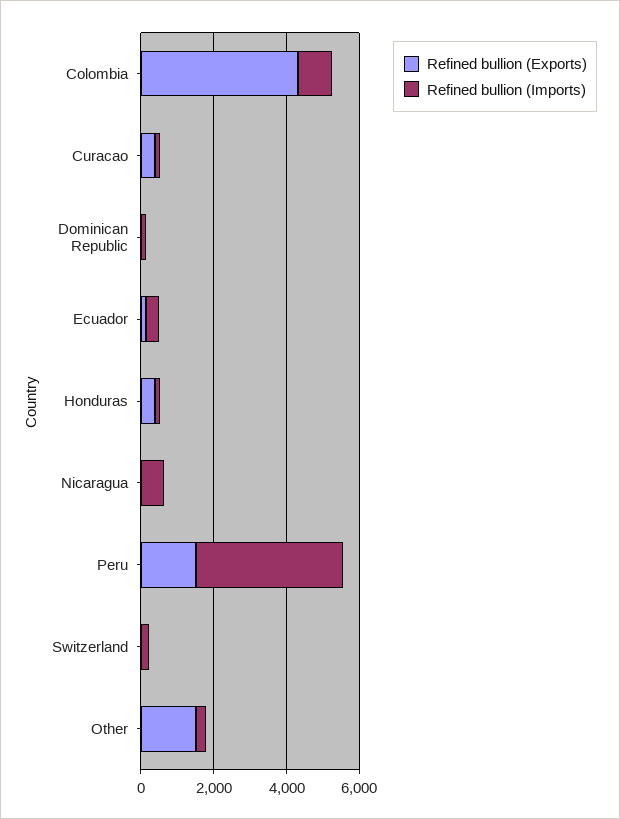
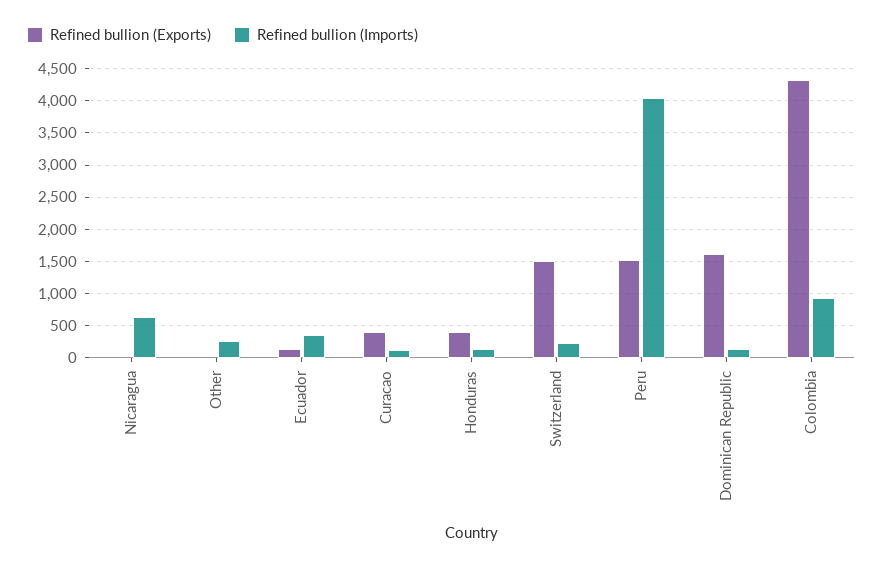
Refined bullion (Exports), Dominican Republic: 0 -> 1600
Refined bullion (Exports), Switzerland: 0 -> 1500
Refined bullion (Exports), Other: 1500 -> 0

